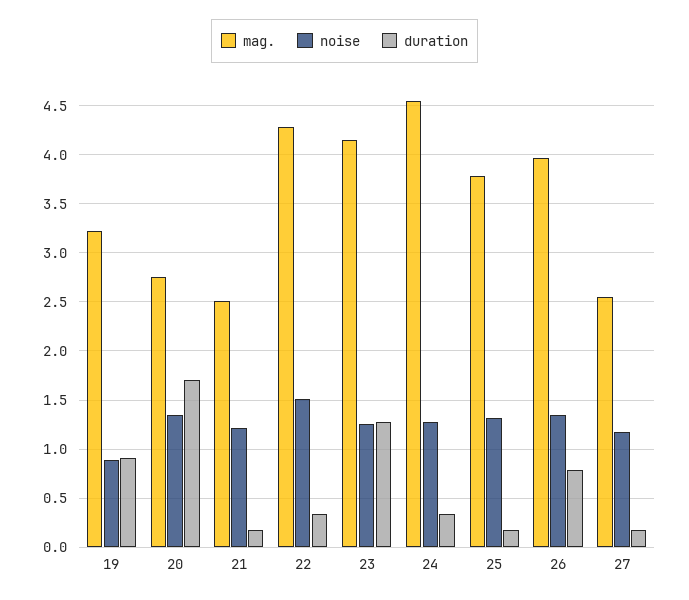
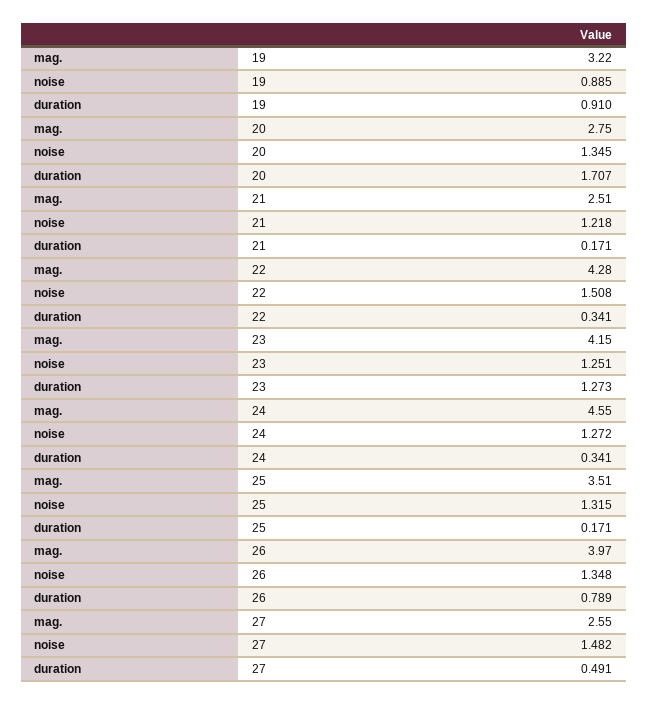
mag., 25: 3.8 -> 3.51
noise, 27: 1.2 -> 1.482
duration, 27: 0.2 -> 0.491

